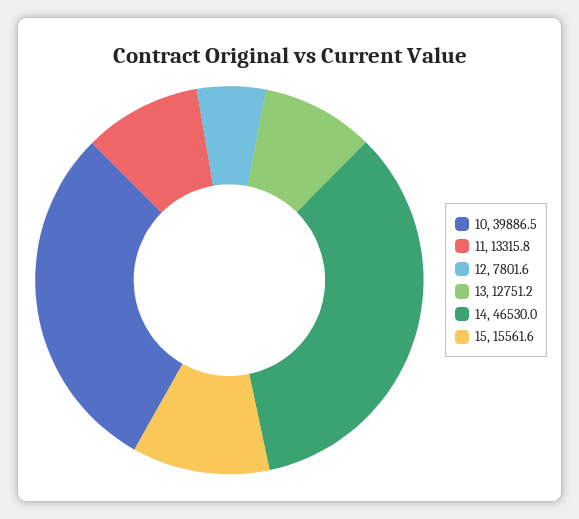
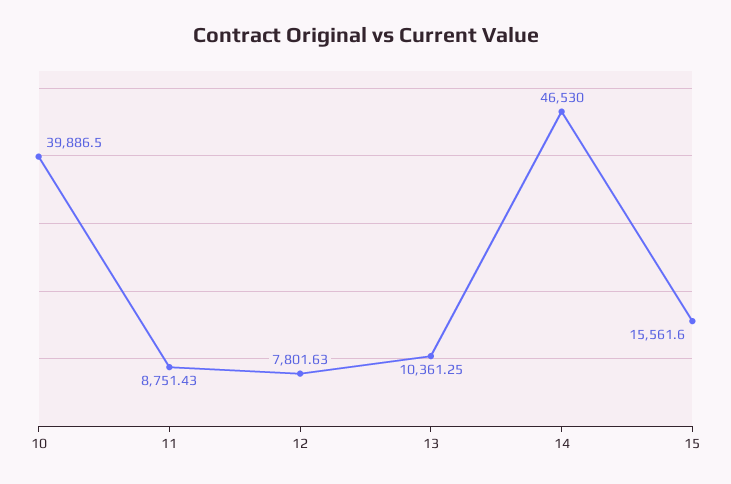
11: 13315.8 -> 8751.43
13: 12751.2 -> 10361.25

